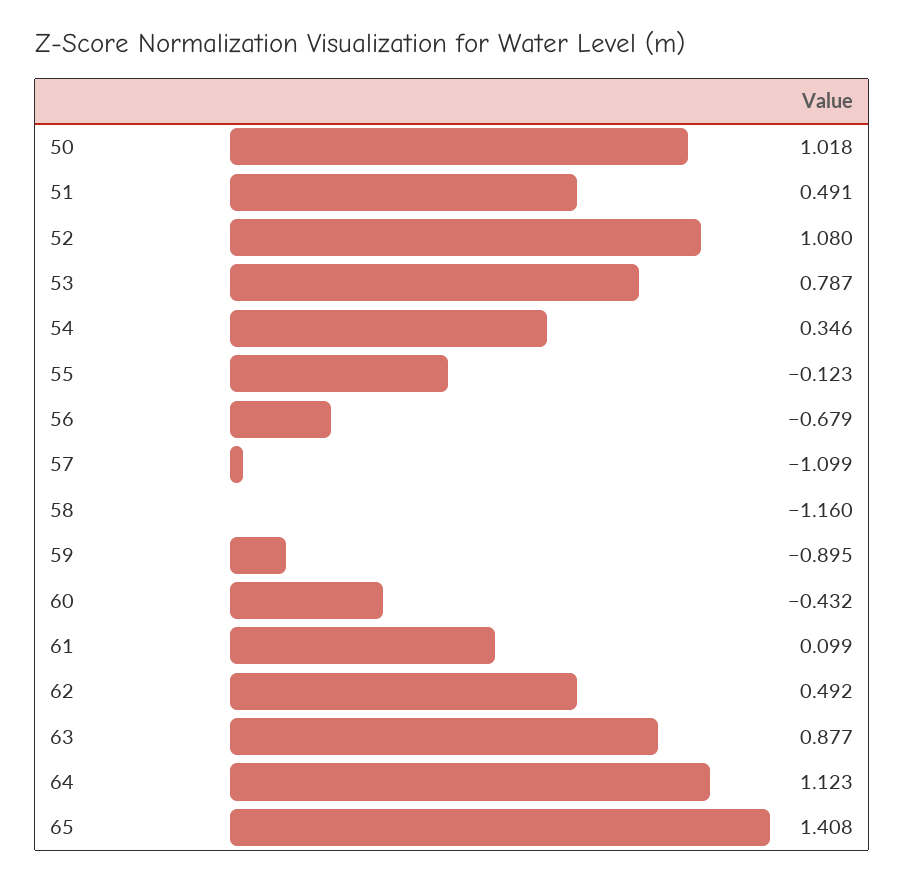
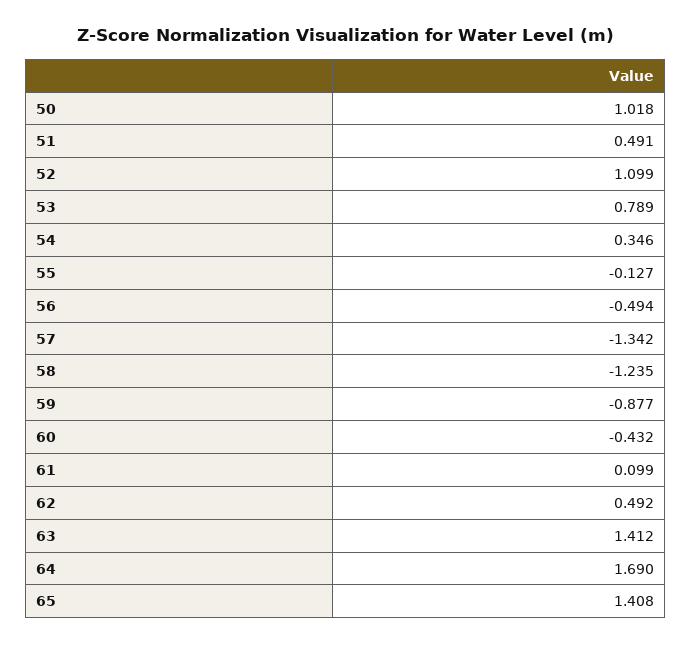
52: 1.08 -> 1.099
53: 0.787 -> 0.789
55: -0.123 -> -0.127
56: -0.679 -> -0.494
57: -1.099 -> -1.342
58: -1.16 -> -1.235
59: -0.895 -> -0.877
63: 0.877 -> 1.412
64: 1.123 -> 1.69

